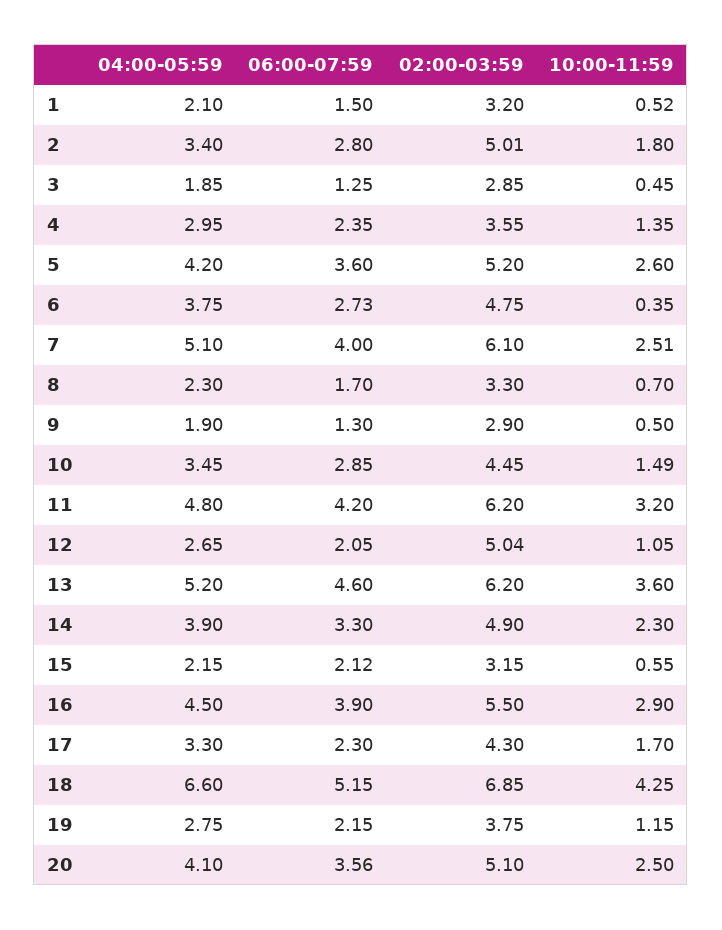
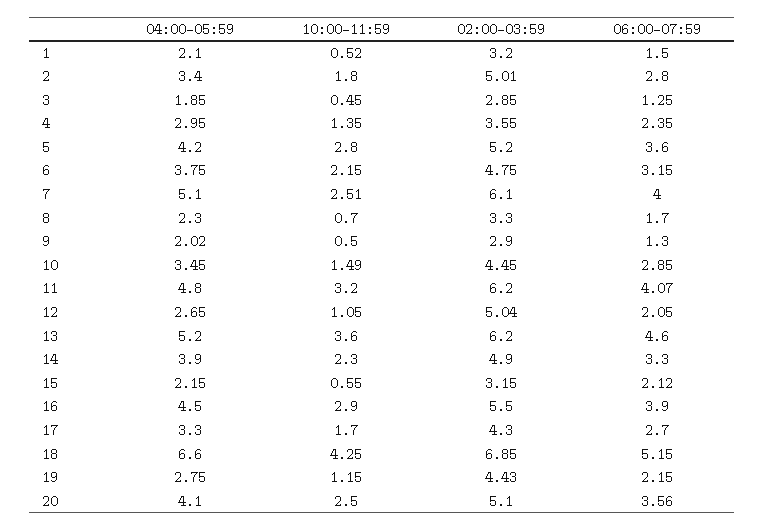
10:00-11:59, 5: 2.6 -> 2.8
06:00-07:59, 6: 2.73 -> 3.15
10:00-11:59, 6: 0.35 -> 2.15
04:00-05:59, 9: 1.9 -> 2.02
06:00-07:59, 11: 4.2 -> 4.07
06:00-07:59, 17: 2.3 -> 2.7
02:00-03:59, 19: 3.75 -> 4.43

